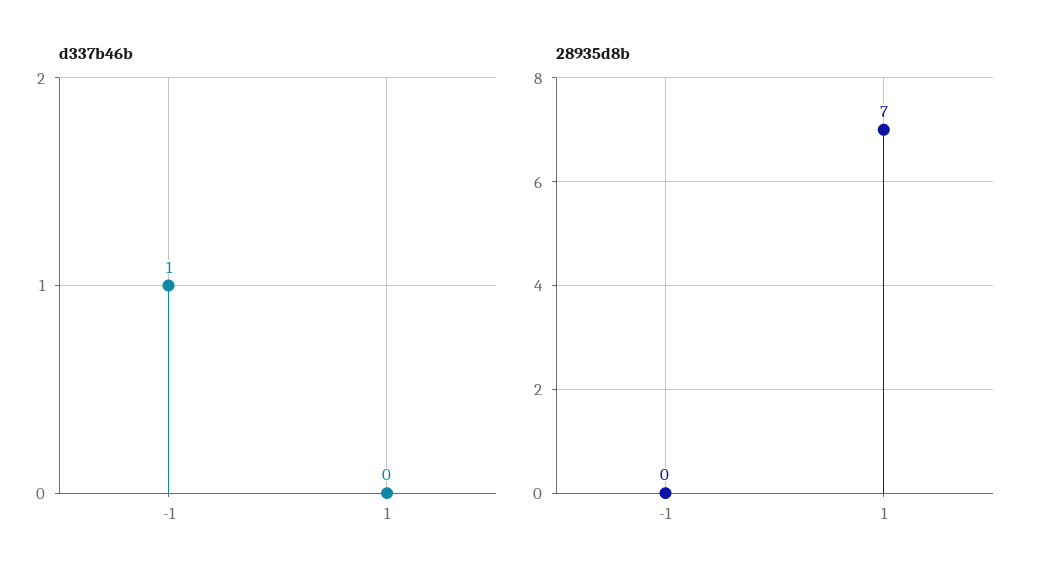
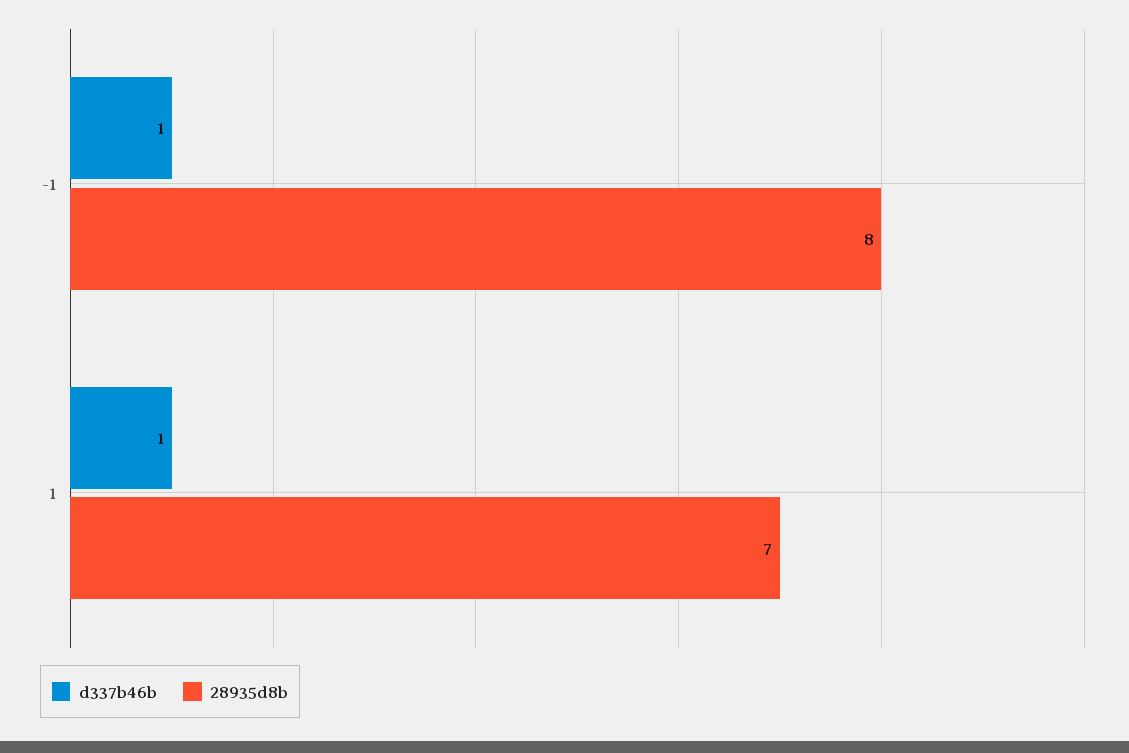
d337b46b, 1: 0 -> 1
28935d8b, -1: 0 -> 8

